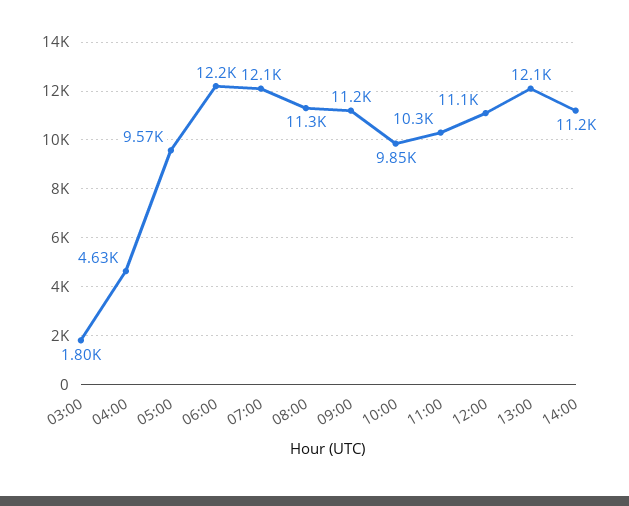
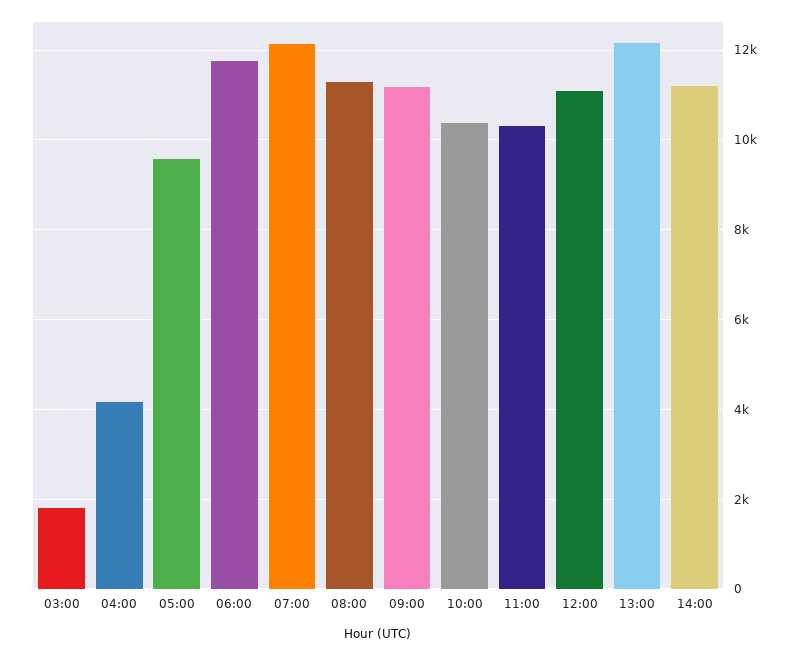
04:00: 4630 -> 4200
06:00: 12200 -> 11800
10:00: 9850 -> 10400

